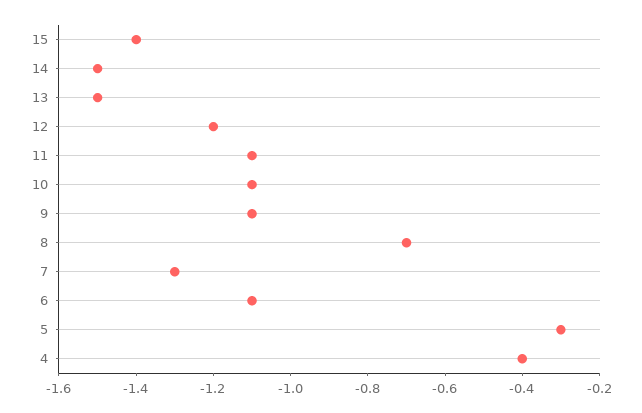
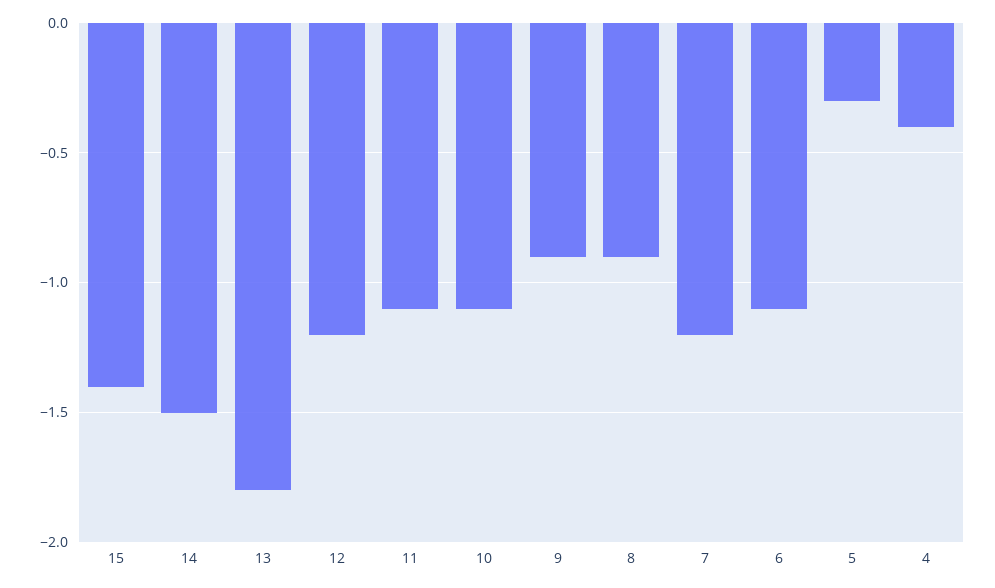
13: -1.5 -> -1.8
9: -1.1 -> -0.9
8: -0.7 -> -0.9
7: -1.3 -> -1.2

